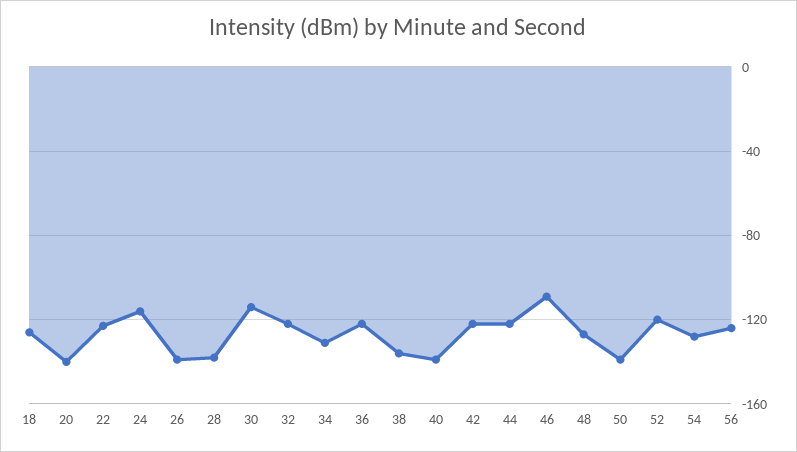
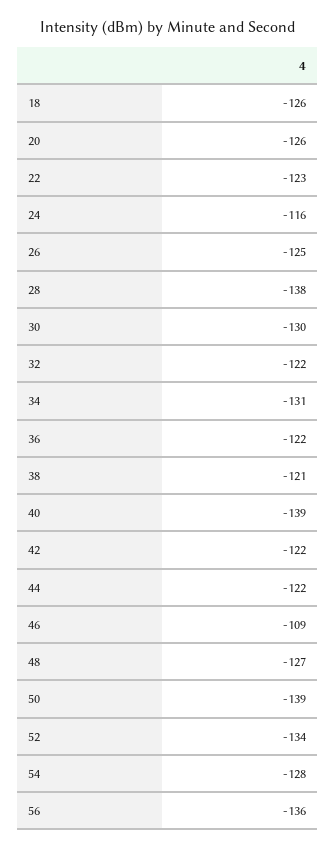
20: -140 -> -126
26: -140 -> -125
30: -115 -> -130
38: -135 -> -121
52: -120 -> -134
56: -125 -> -136

